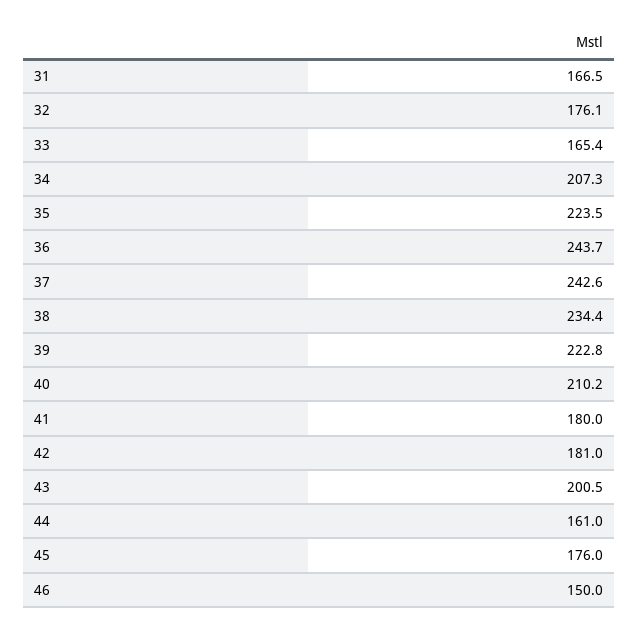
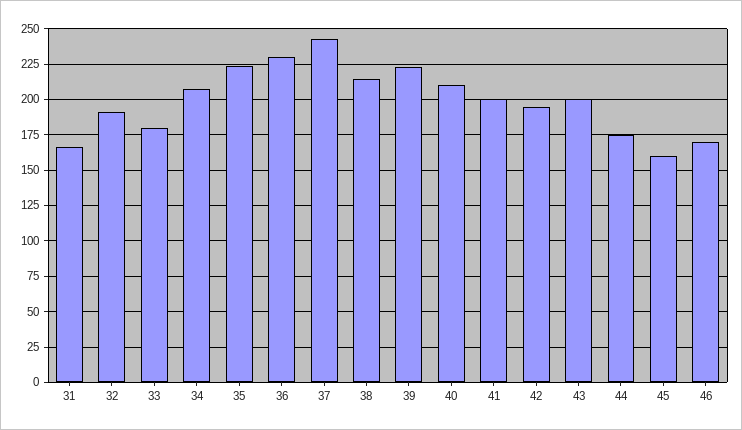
32: 176.1 -> 190
33: 165.4 -> 180
36: 243.7 -> 230
38: 234.4 -> 215
41: 180 -> 200
42: 181 -> 195
44: 161 -> 175
45: 176 -> 160
46: 150 -> 170

